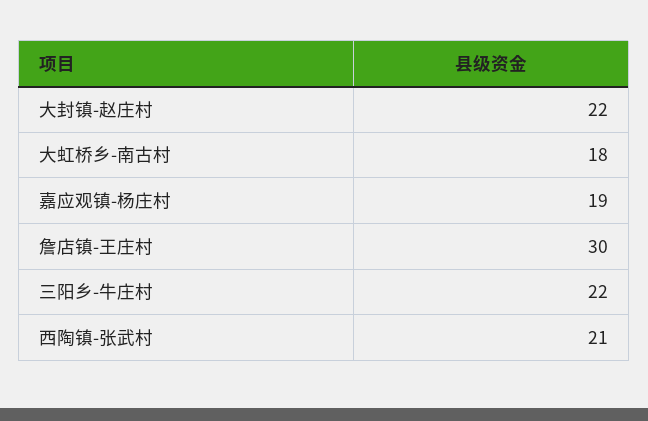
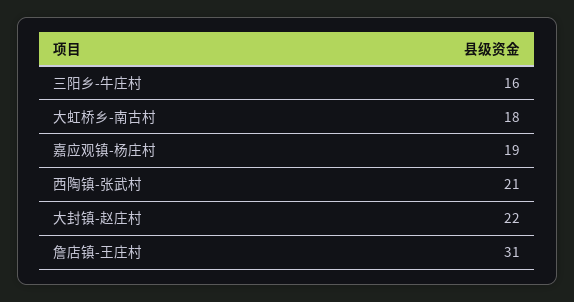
詹店镇-王庄村: 30 -> 31
三阳乡-牛庄村: 22 -> 16

